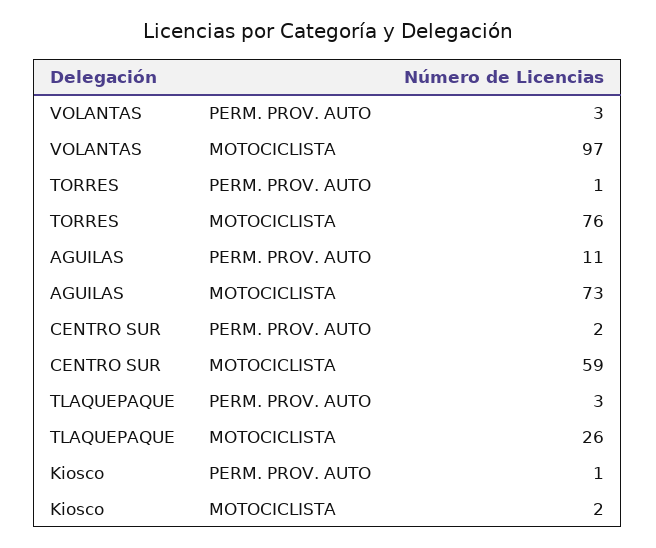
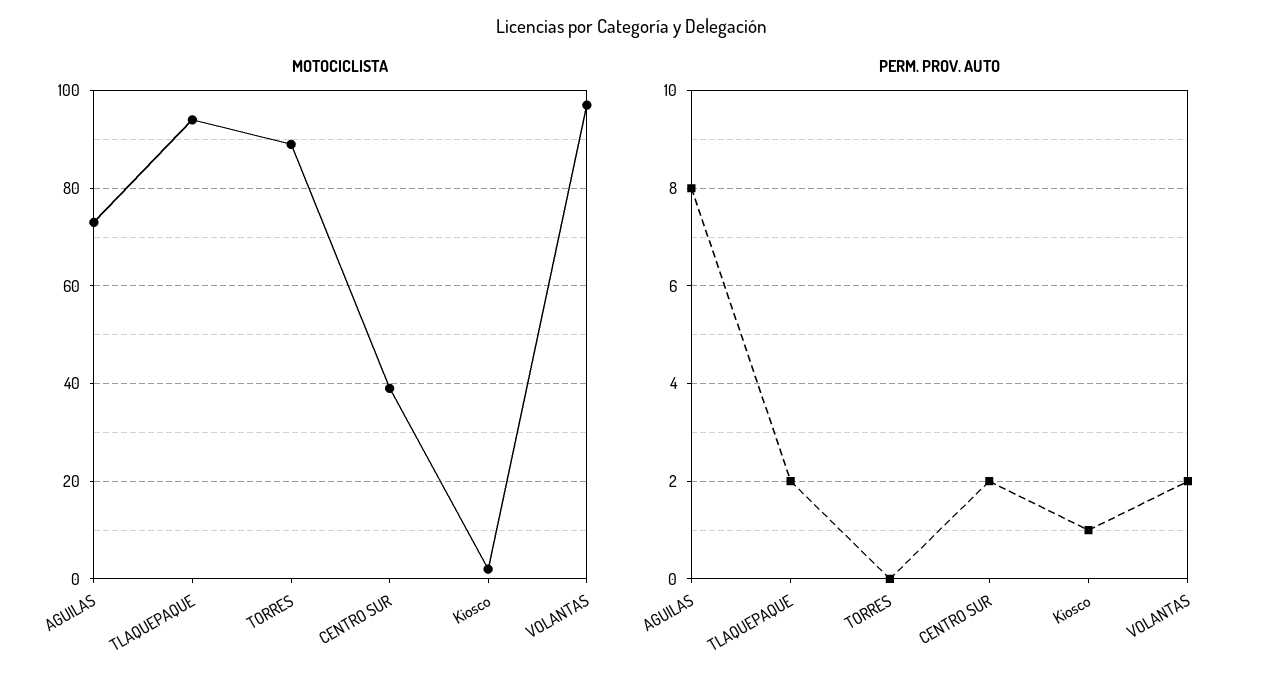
PERM. PROV. AUTO, VOLANTAS: 3 -> 2
PERM. PROV. AUTO, TORRES: 1 -> 0
MOTOCICLISTA, TORRES: 76 -> 90
PERM. PROV. AUTO, AGUILAS: 11 -> 8
MOTOCICLISTA, CENTRO SUR: 59 -> 40
PERM. PROV. AUTO, TLAQUEPAQUE: 3 -> 2
MOTOCICLISTA, TLAQUEPAQUE: 26 -> 95

